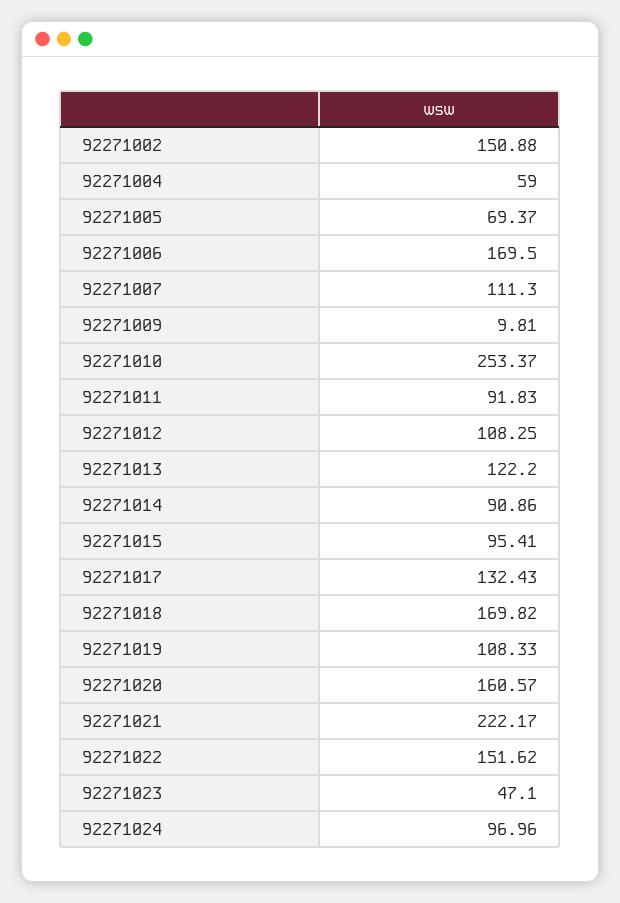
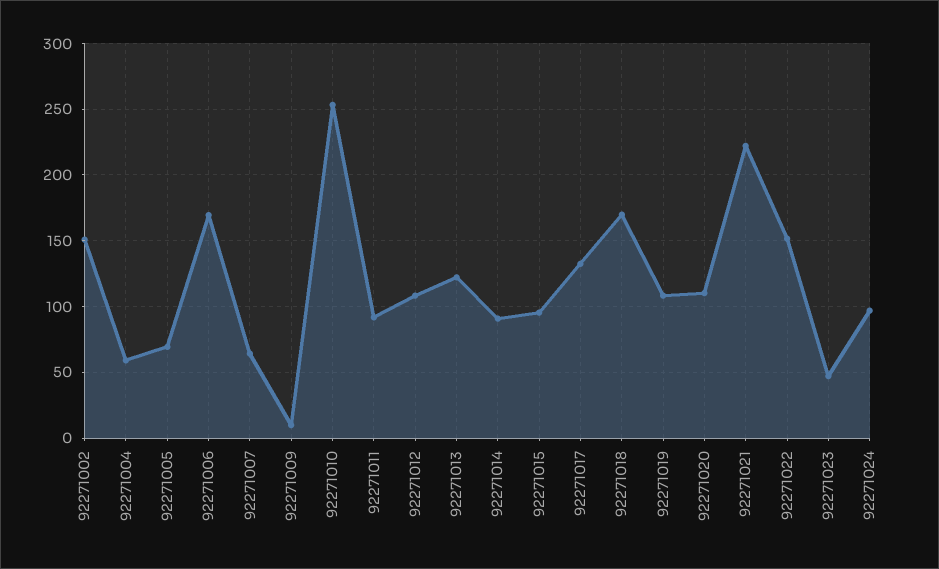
92271007: 111.3 -> 65
92271020: 160.57 -> 110

